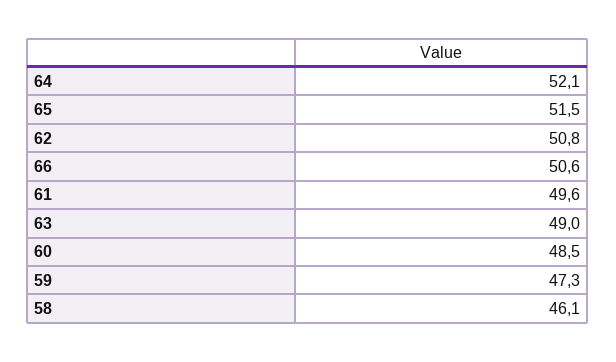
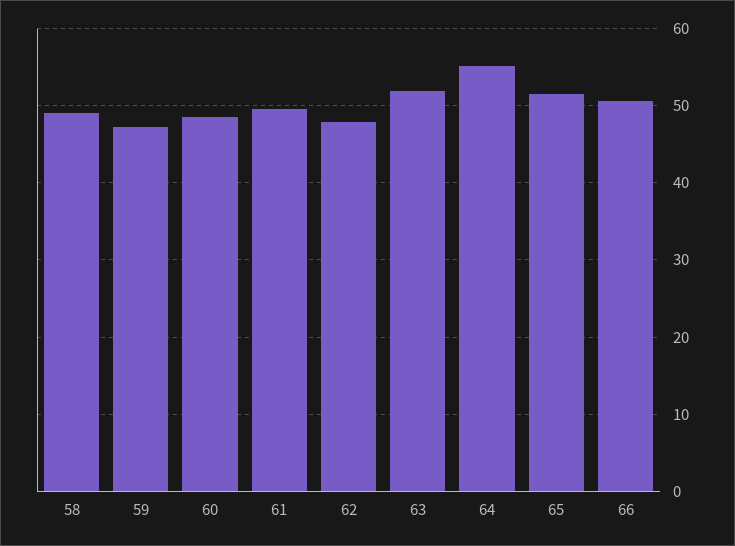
64: 52.1 -> 55
62: 50.8 -> 48
63: 49 -> 52
58: 46.1 -> 49

